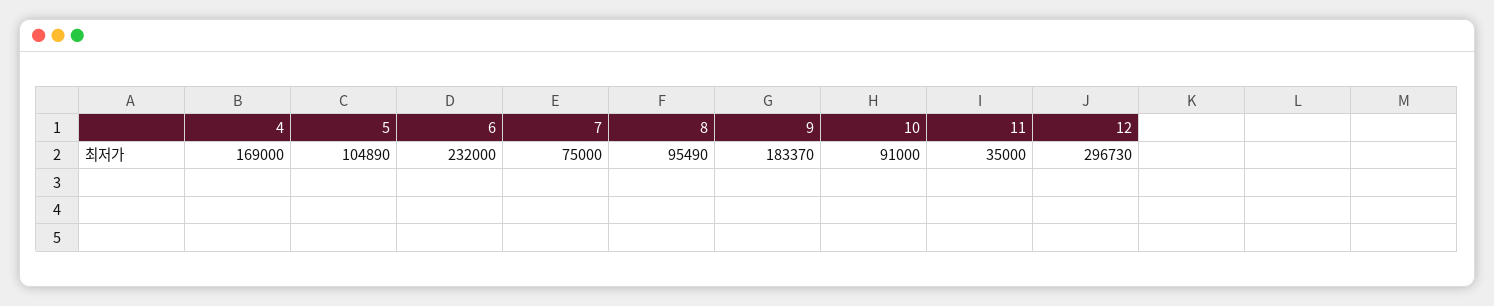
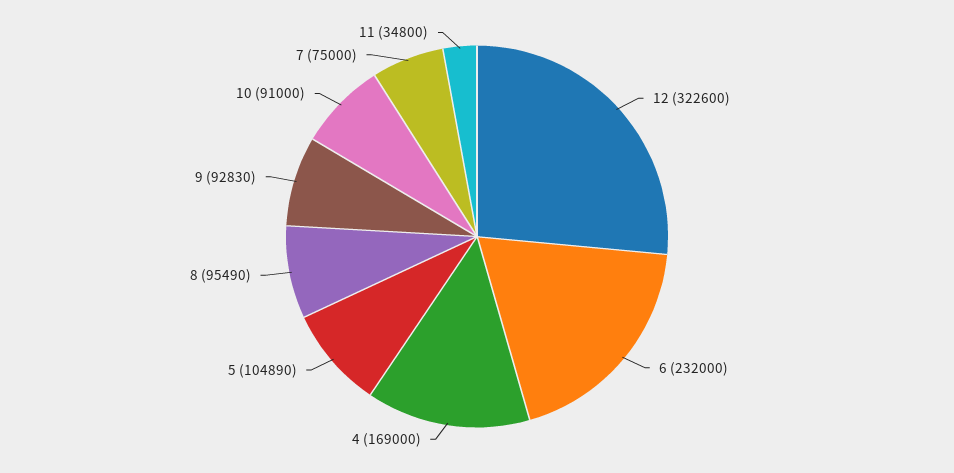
9: 183370 -> 92830
11: 35000 -> 34800
12: 296730 -> 322600

